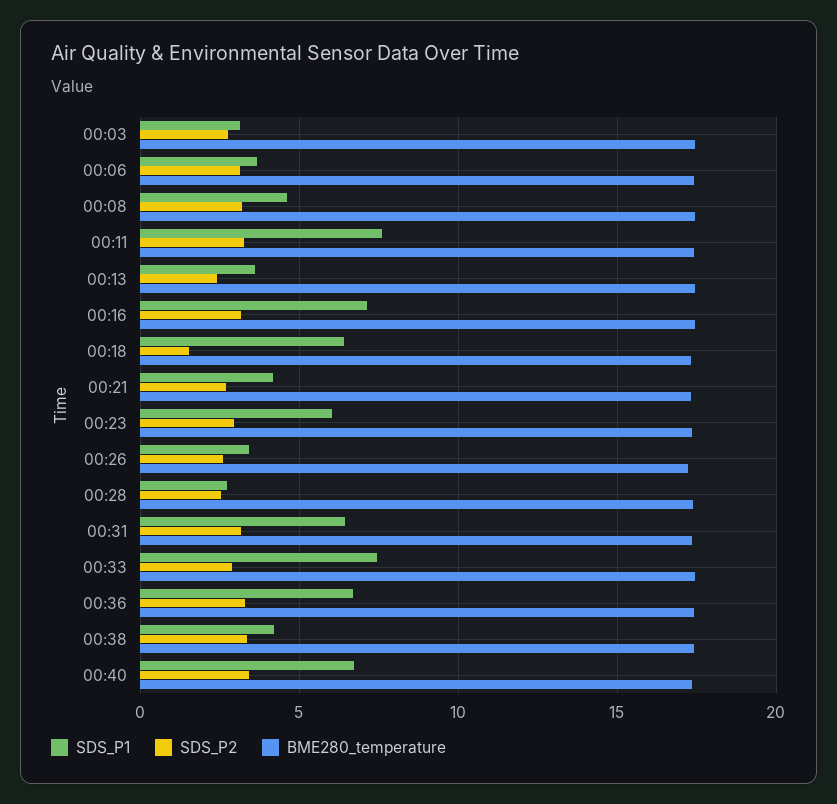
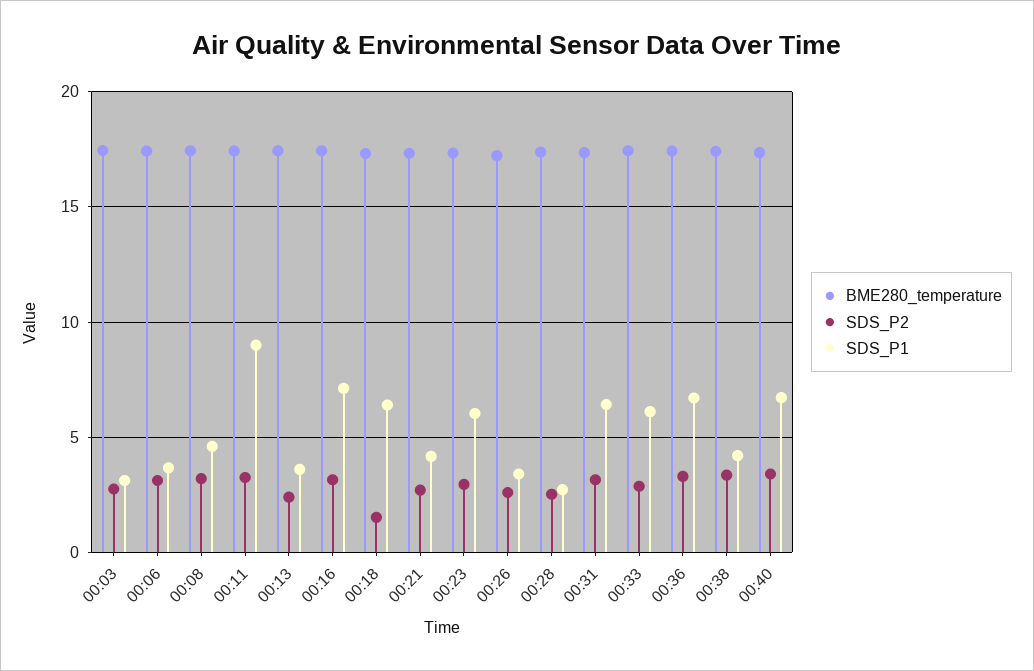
SDS_P1, 00:11: 7.5 -> 9
SDS_P1, 00:33: 7.5 -> 6

